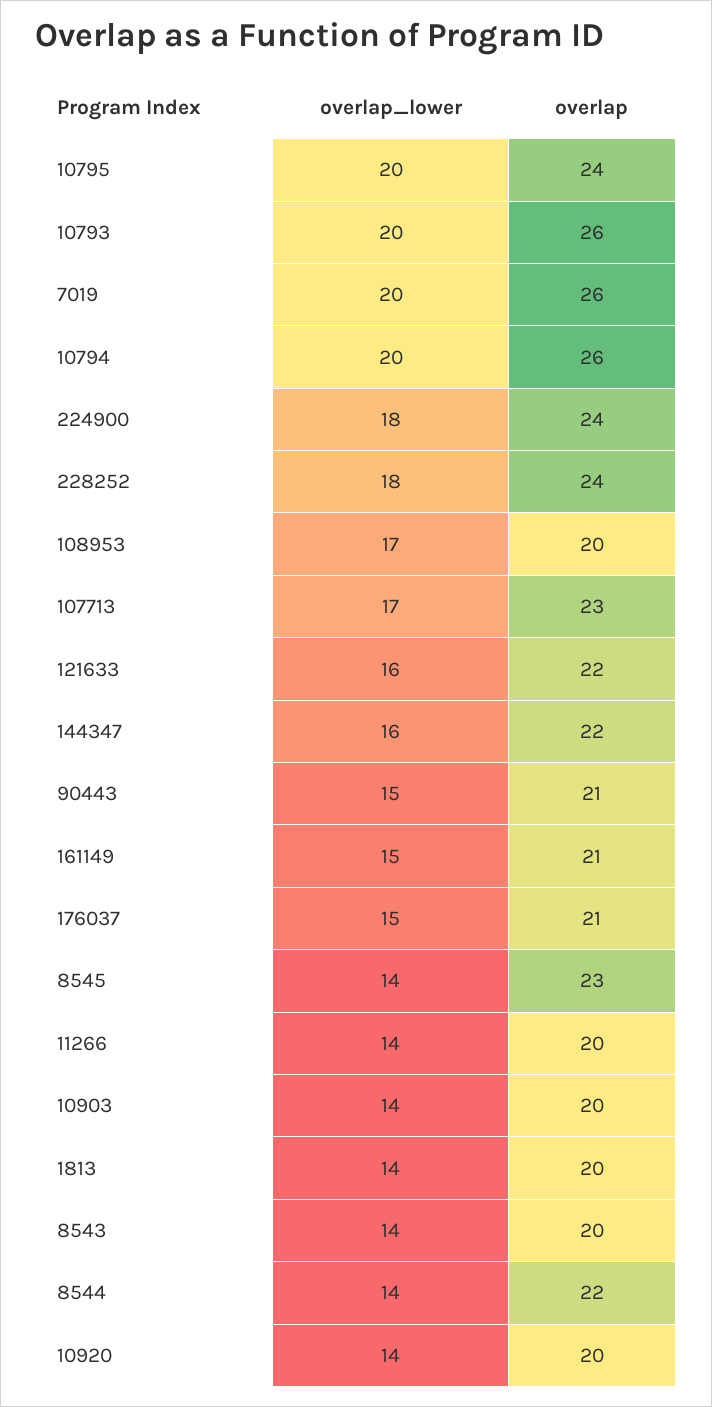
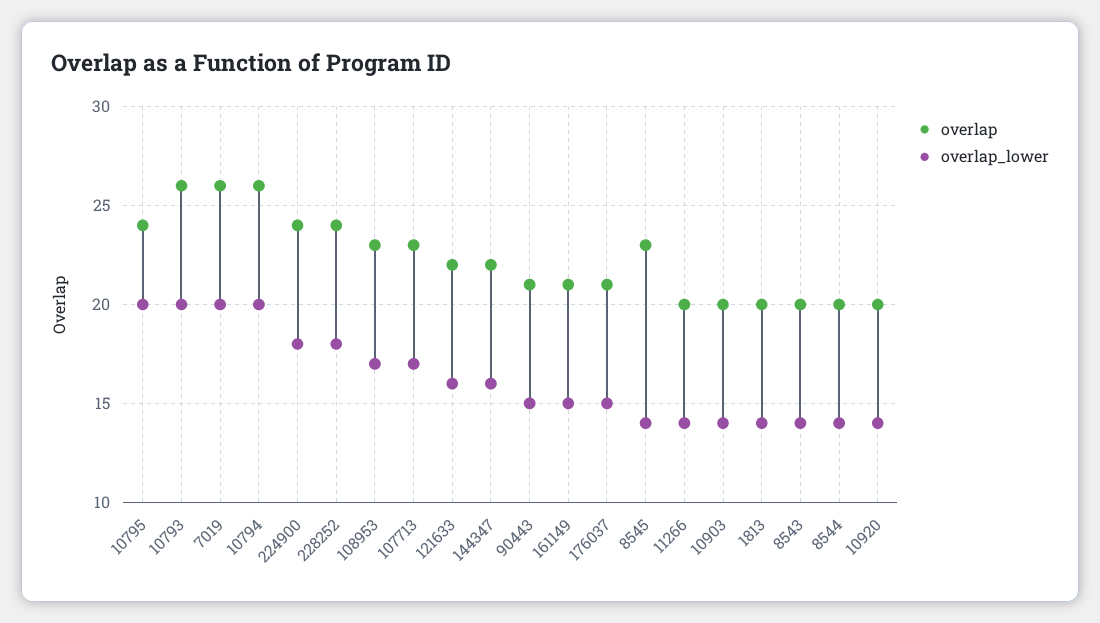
overlap, 108953: 20 -> 23
overlap, 8544: 22 -> 20

